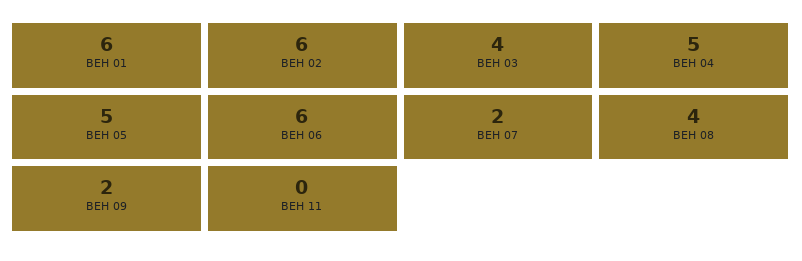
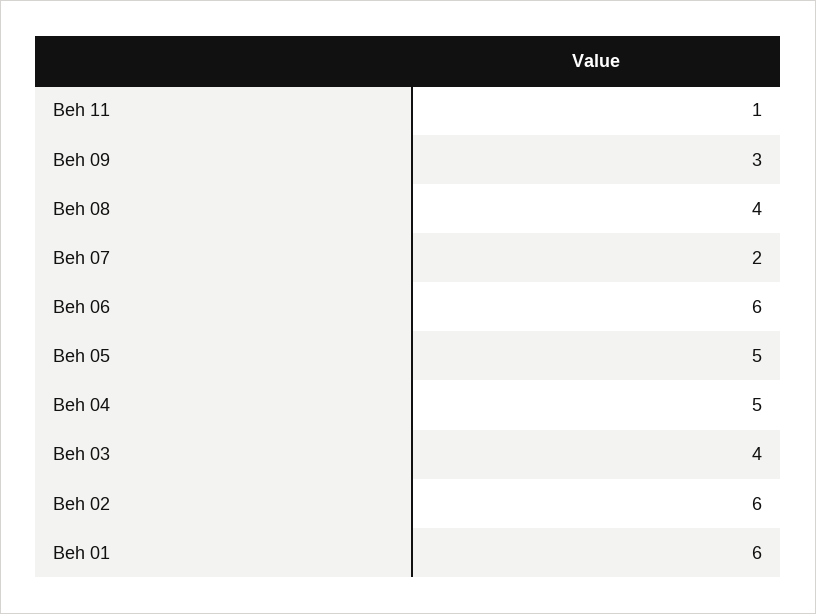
BEH 09: 2 -> 3
BEH 11: 0 -> 1

